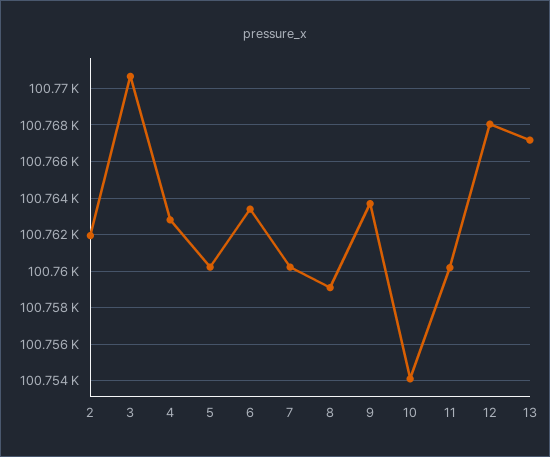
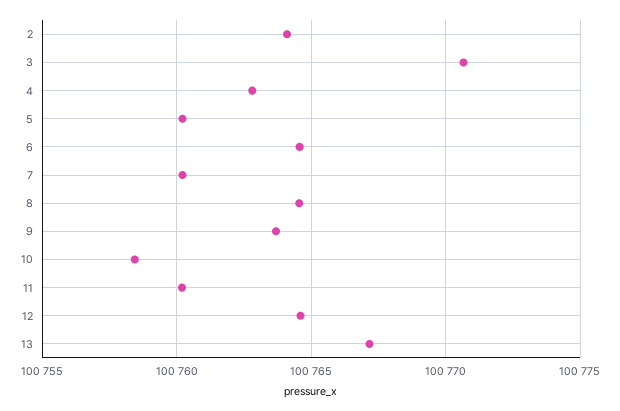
2: 100762 -> 100764
6: 100763.5 -> 100764.5
8: 100759 -> 100764.5
10: 100754 -> 100758.5
12: 100768 -> 100764.5

